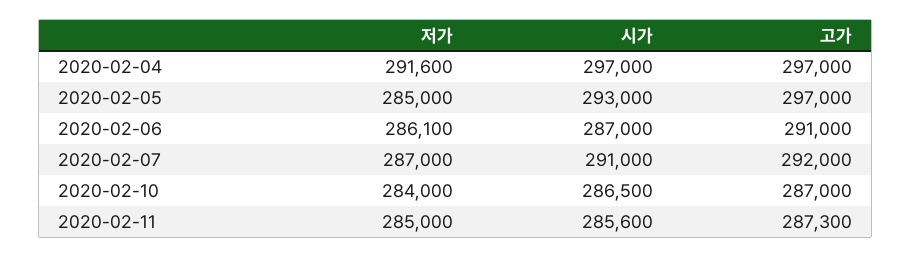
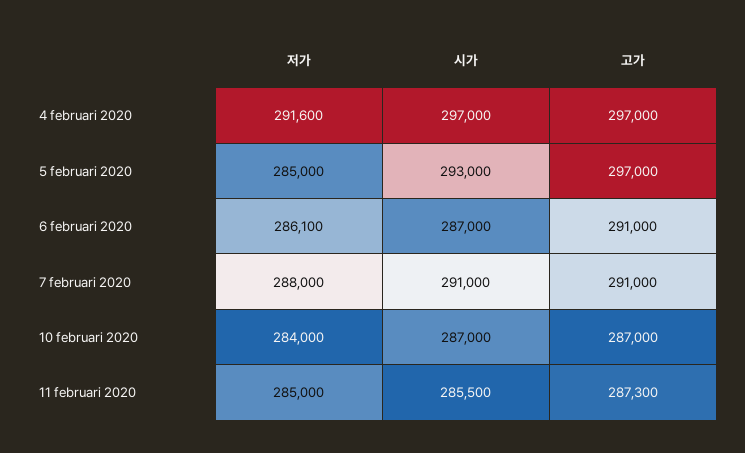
저가, 2020-02-07: 287000 -> 288000
고가, 2020-02-07: 292000 -> 291000
시가, 2020-02-10: 286500 -> 287000
시가, 2020-02-11: 285600 -> 285500

